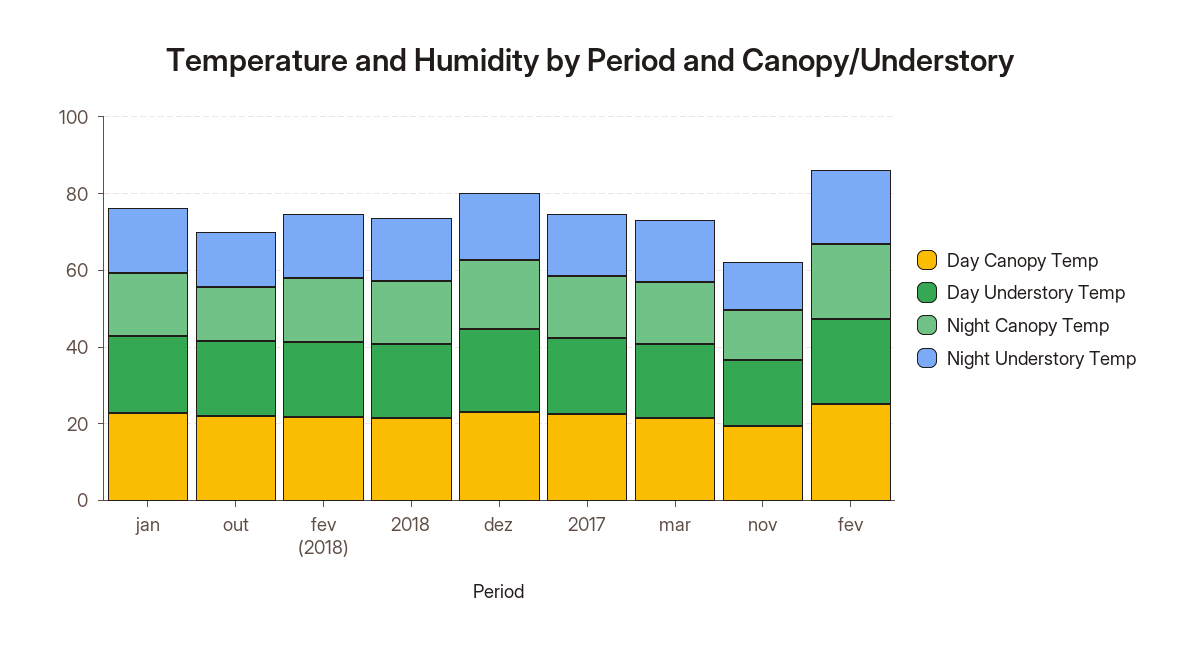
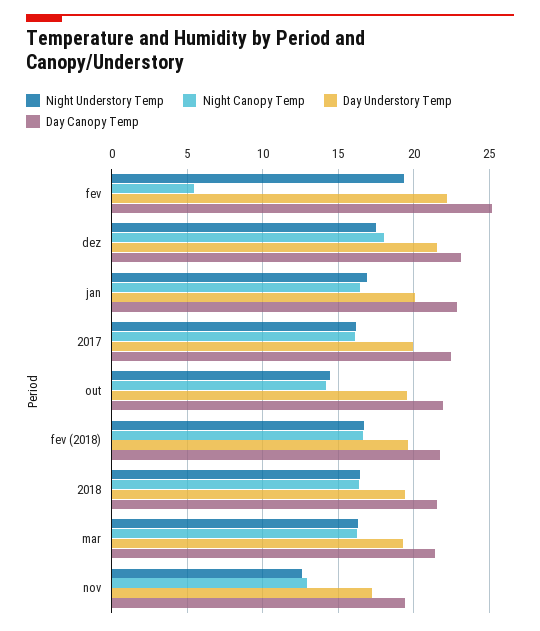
Night Canopy Temp, fev: 20 -> 5.5

